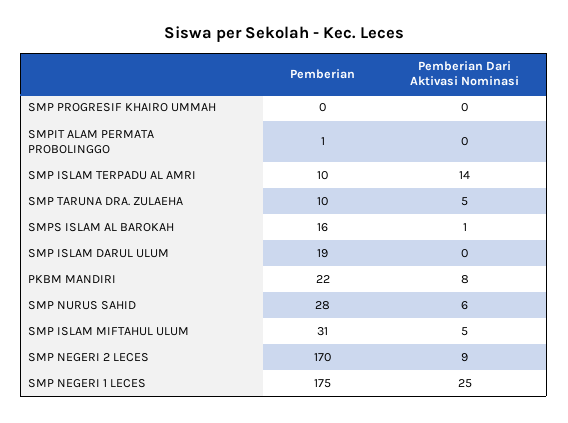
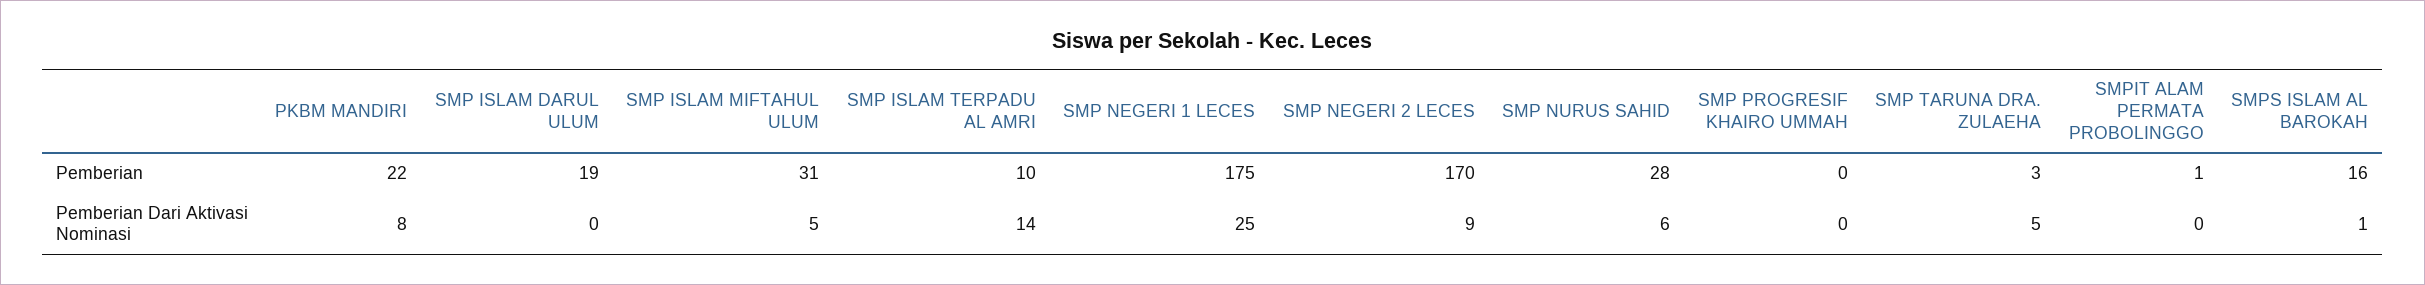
Pemberian, SMP TARUNA DRA. ZULAEHA: 10 -> 3

